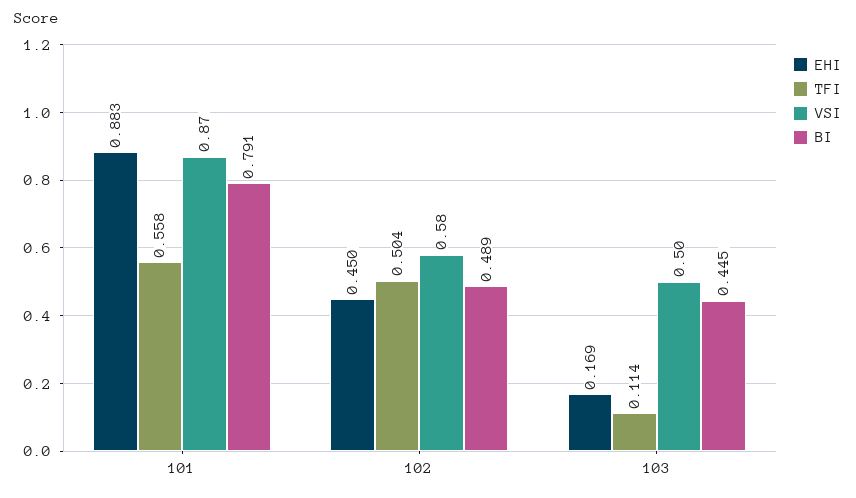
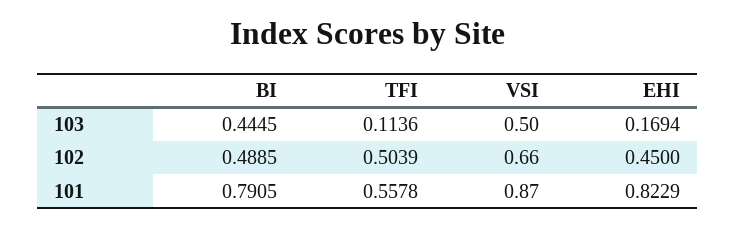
EHI, 101: 0.883 -> 0.8229
VSI, 102: 0.58 -> 0.66

